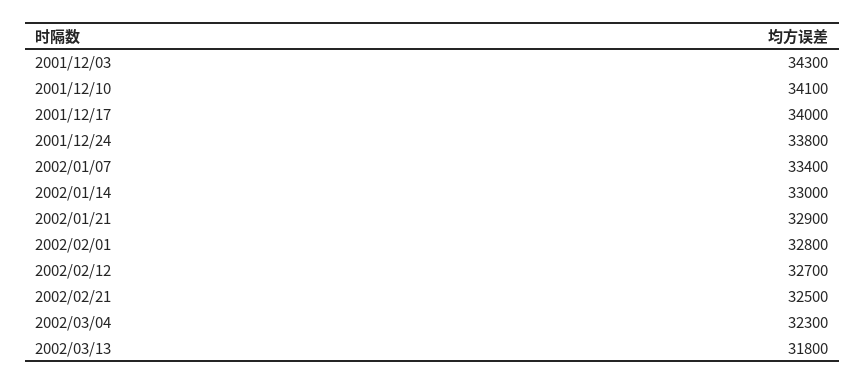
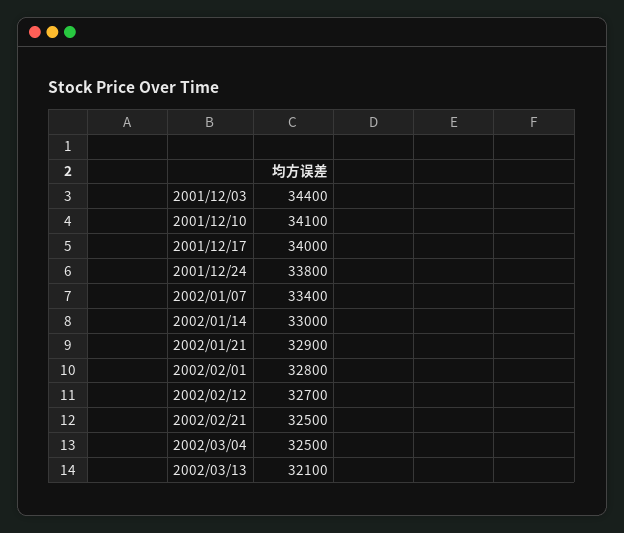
2001/12/03: 34300 -> 34400
2002/03/04: 32300 -> 32500
2002/03/13: 31800 -> 32100

